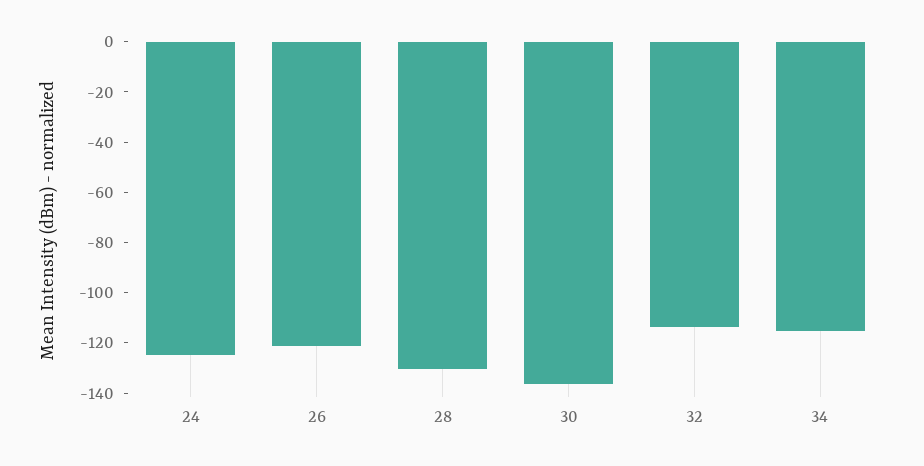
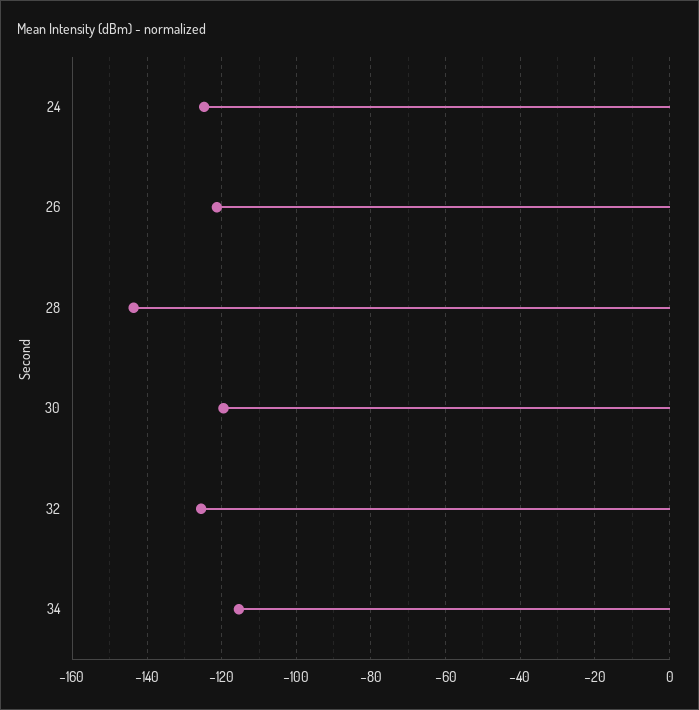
28: -130 -> -144
30: -135 -> -120
32: -115 -> -126

